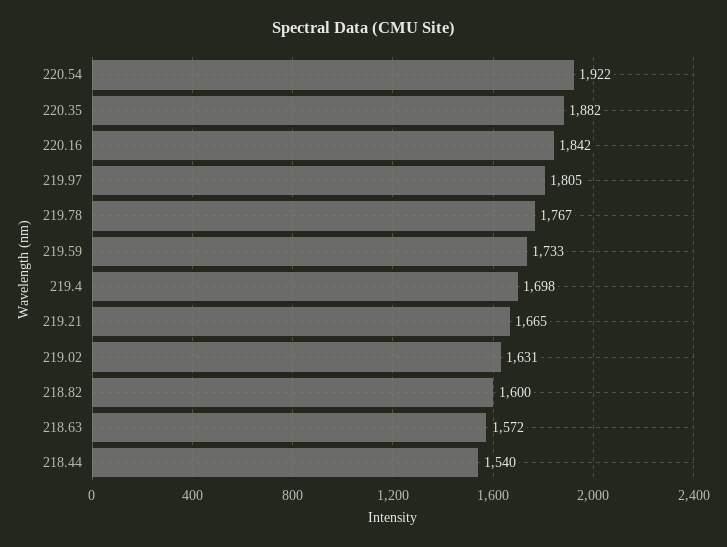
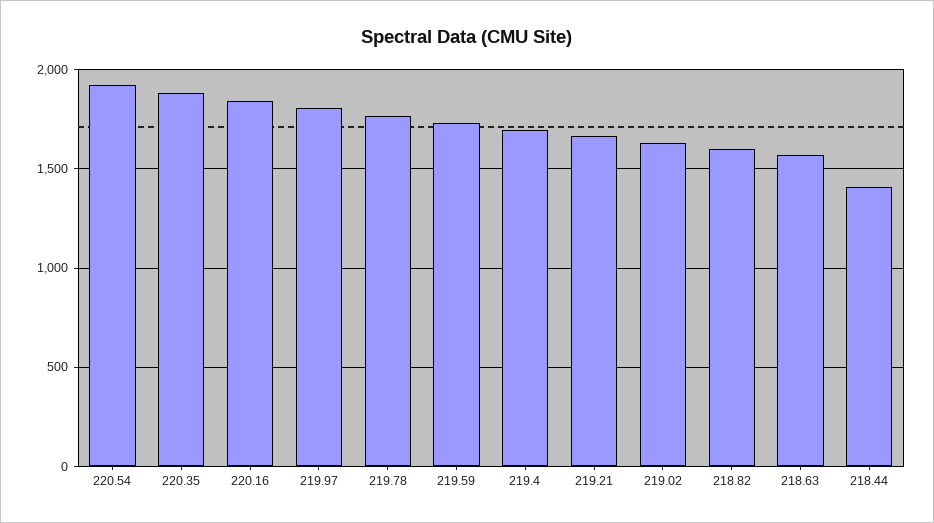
218.44: 1540 -> 1400

